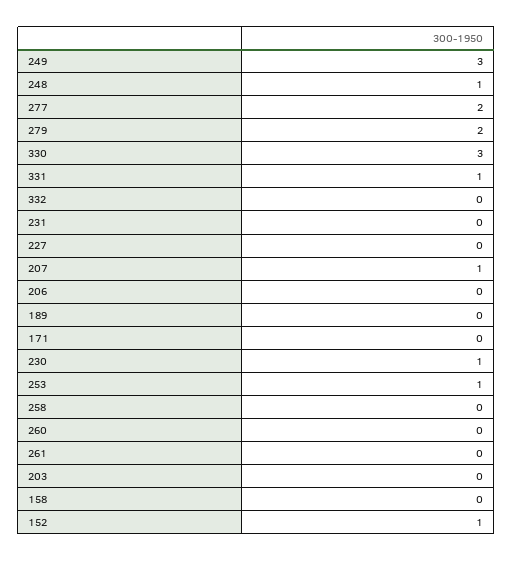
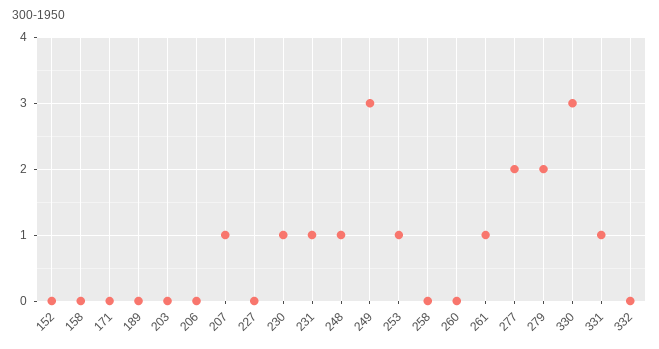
231: 0 -> 1
261: 0 -> 1
152: 1 -> 0

